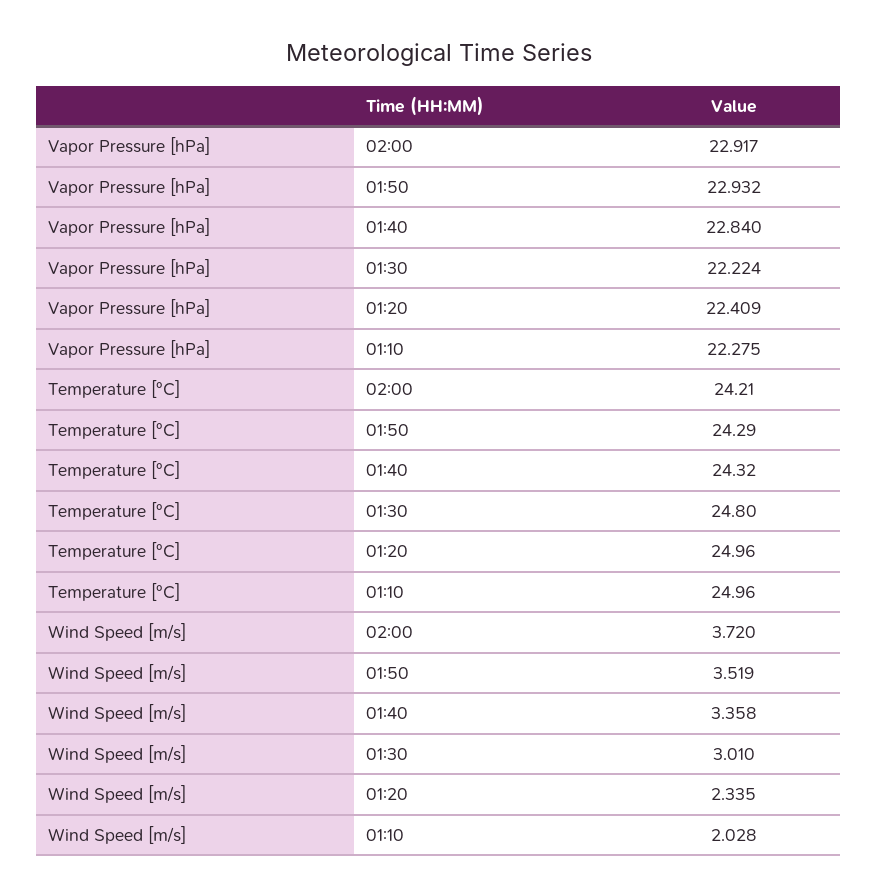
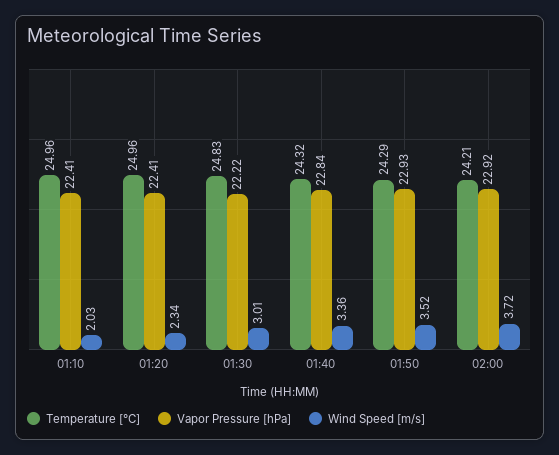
Vapor Pressure [hPa], 01:10: 22.275 -> 22.41
Temperature [°C], 01:30: 24.8 -> 24.83

